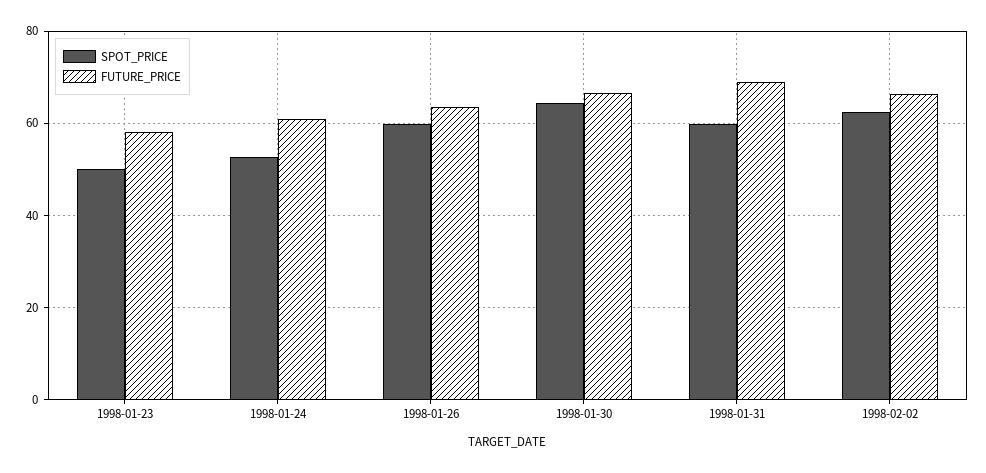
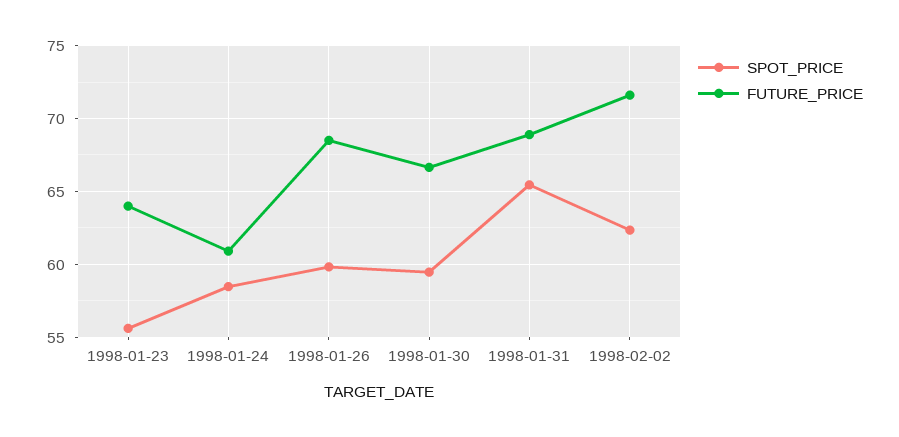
SPOT_PRICE, 1998-01-23: 50 -> 55.5
FUTURE_PRICE, 1998-01-23: 58 -> 64
SPOT_PRICE, 1998-01-24: 52 -> 58.5
FUTURE_PRICE, 1998-01-26: 64 -> 68.5
SPOT_PRICE, 1998-01-30: 64 -> 59.5
SPOT_PRICE, 1998-01-31: 60 -> 65.5
FUTURE_PRICE, 1998-02-02: 66 -> 71.5

